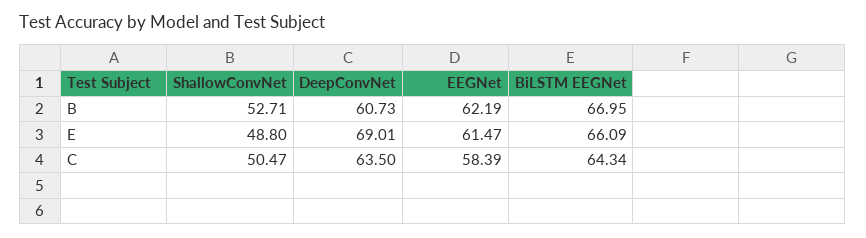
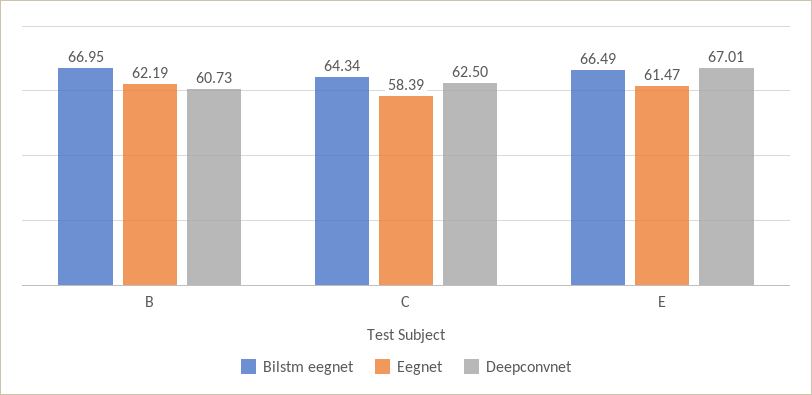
ShallowConvNet, B: 52.71 -> none
ShallowConvNet, E: 48.8 -> none
DeepConvNet, E: 69.01 -> 67.01
BiLSTM EEGNet, E: 66.09 -> 66.49
ShallowConvNet, C: 50.47 -> none
DeepConvNet, C: 63.5 -> 62.5

